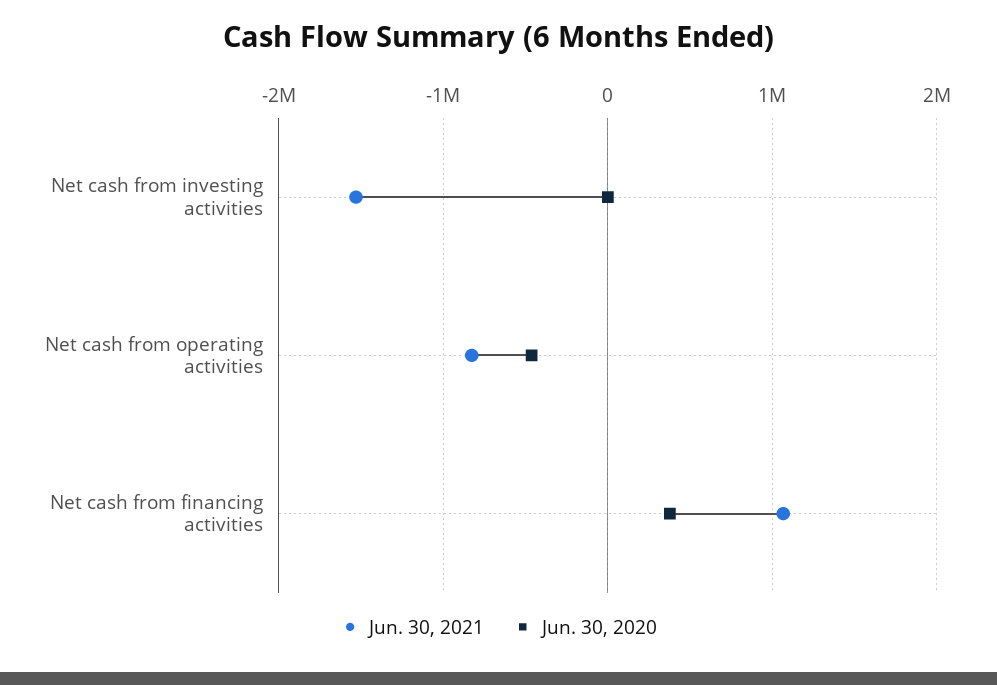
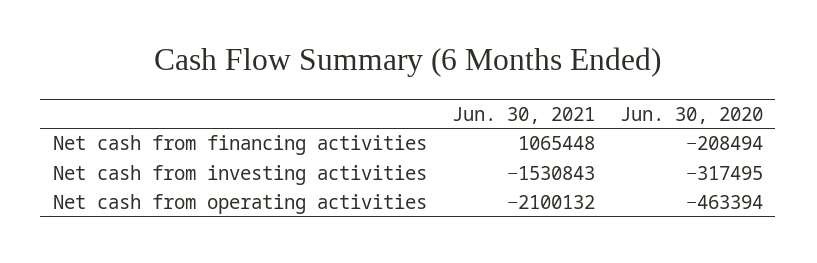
Jun. 30, 2020, Net cash from investing activities: 0 -> -317495
Jun. 30, 2021, Net cash from operating activities: -800000 -> -2100132
Jun. 30, 2020, Net cash from financing activities: 400000 -> -208494

